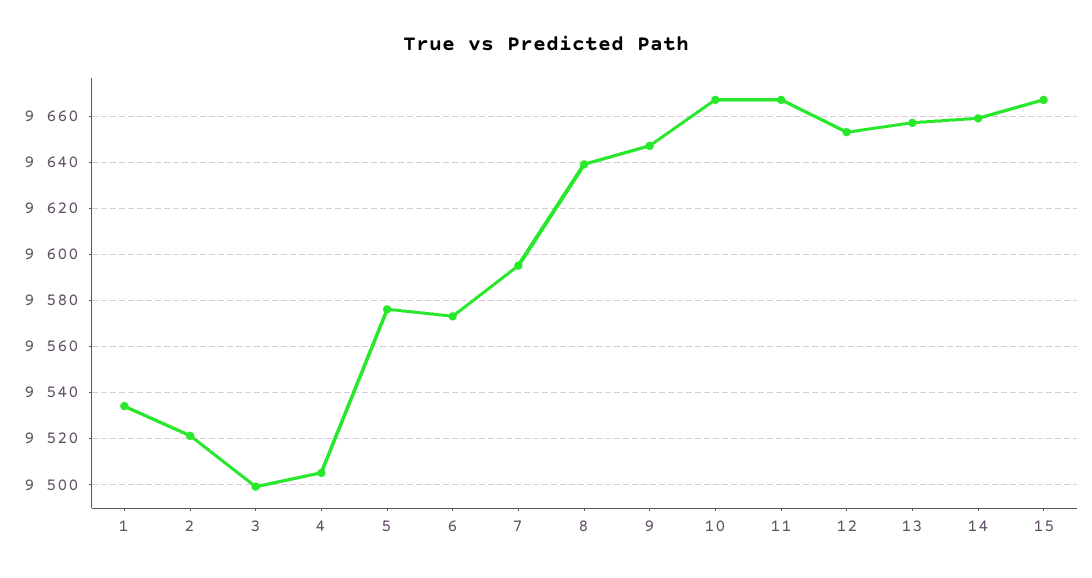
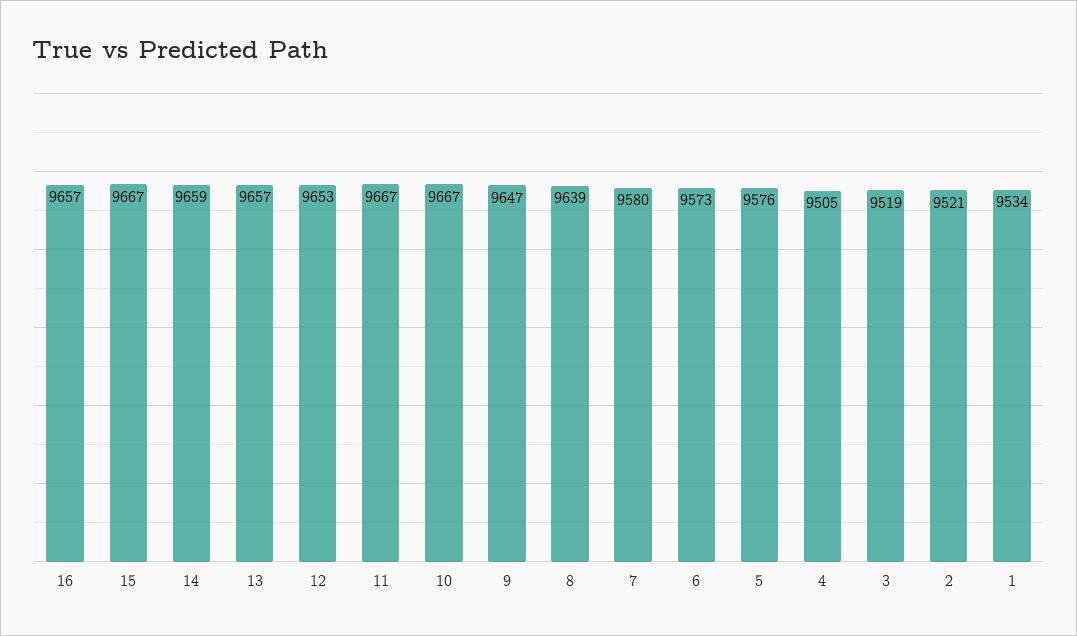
3: 9500 -> 9519
7: 9595 -> 9580
16: none -> 9657

